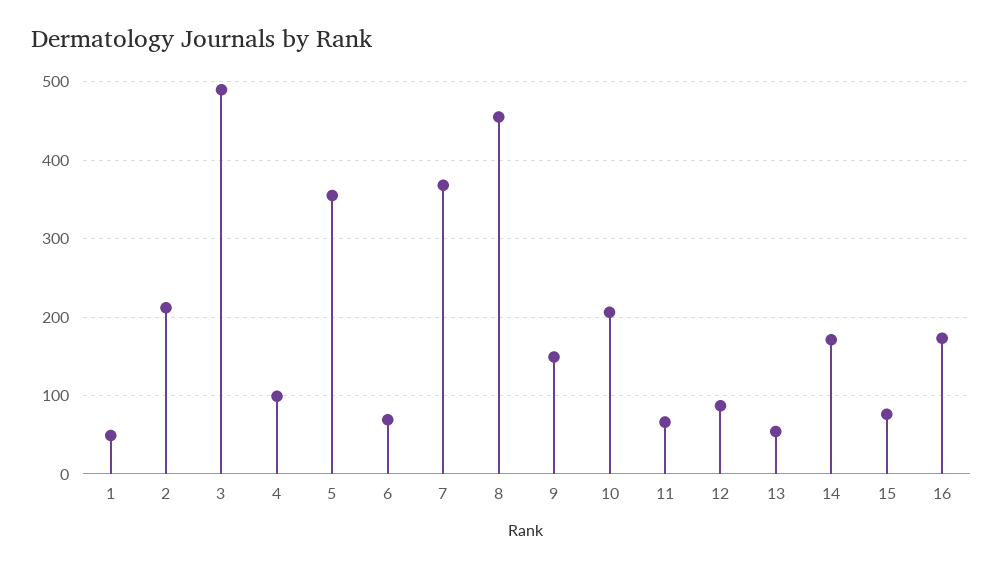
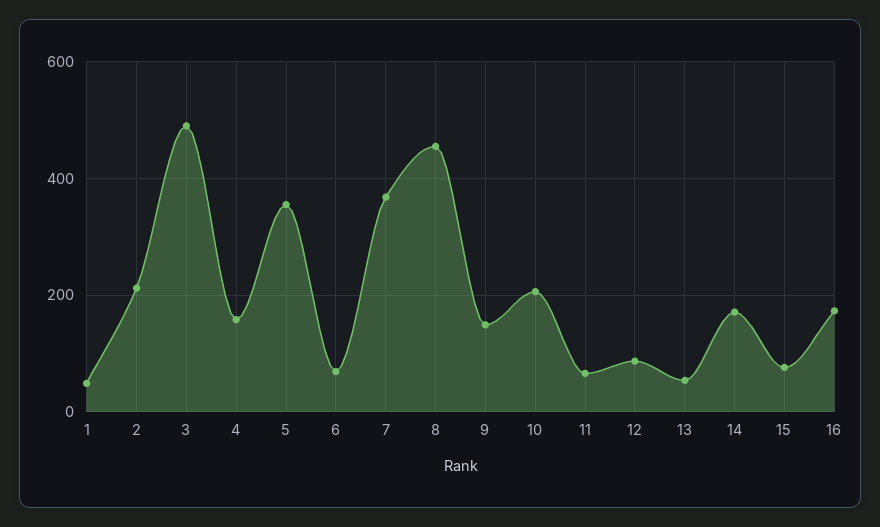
4: 100 -> 160

